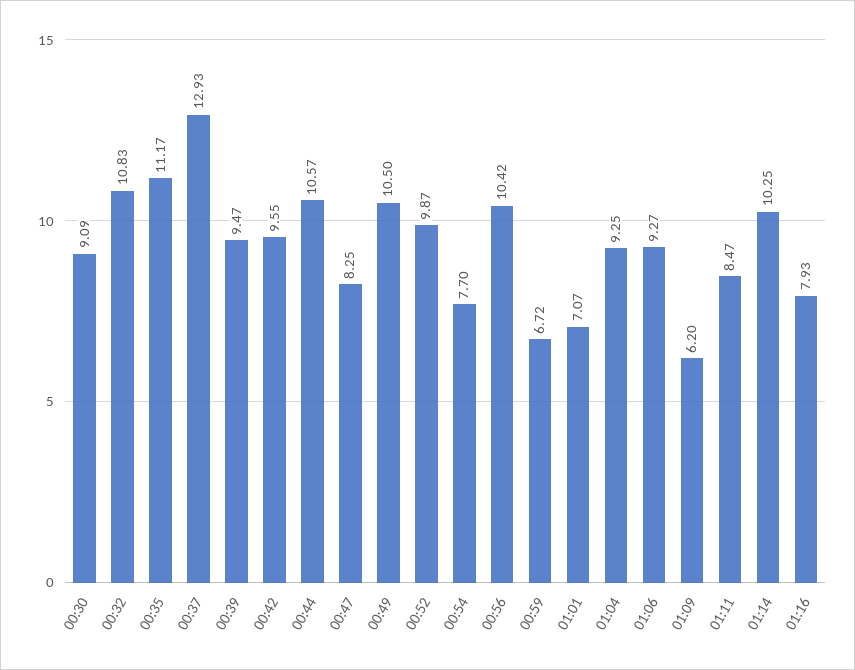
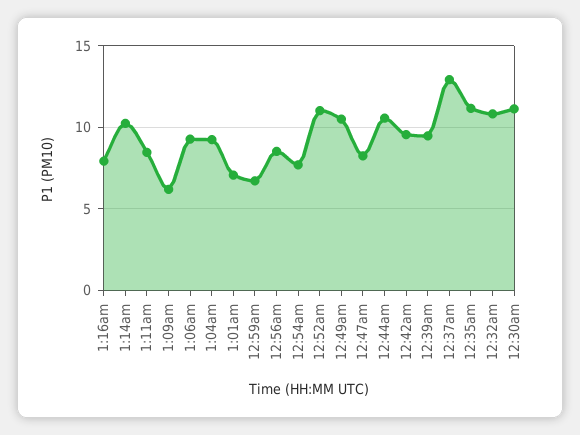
00:30: 9.09 -> 11
00:52: 9.87 -> 11
00:56: 10.42 -> 8.5

